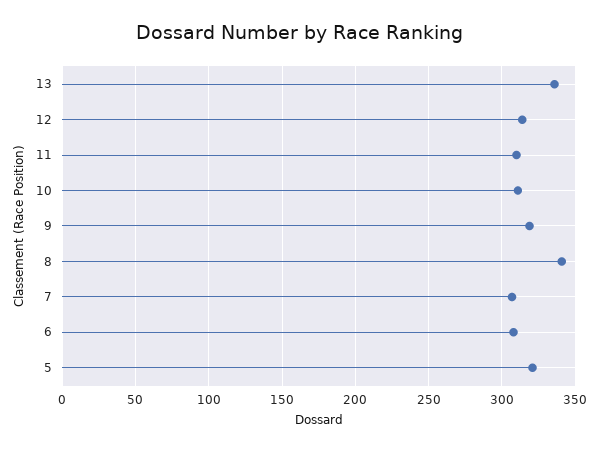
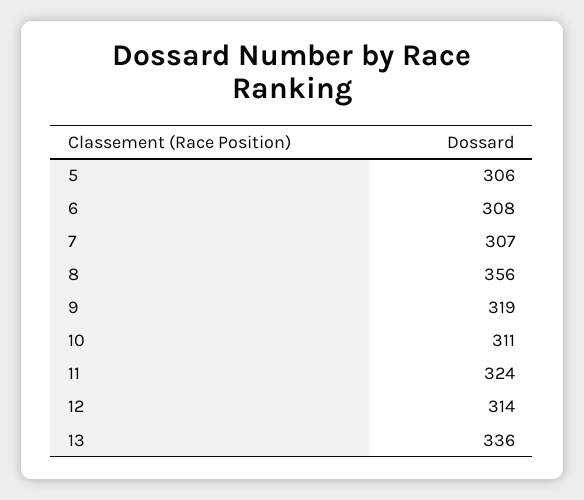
11: 310 -> 324
8: 340 -> 356
5: 320 -> 306

